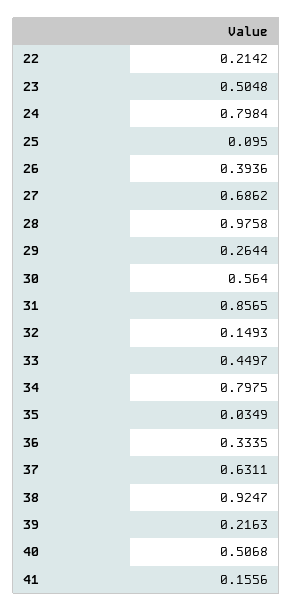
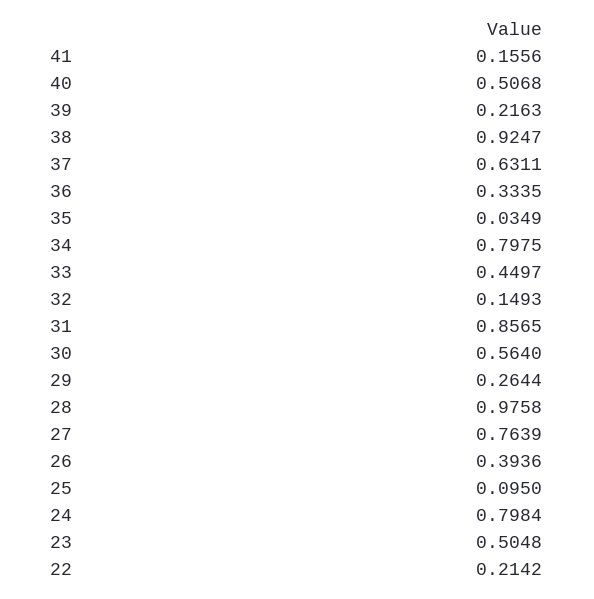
27: 0.6862 -> 0.7639

